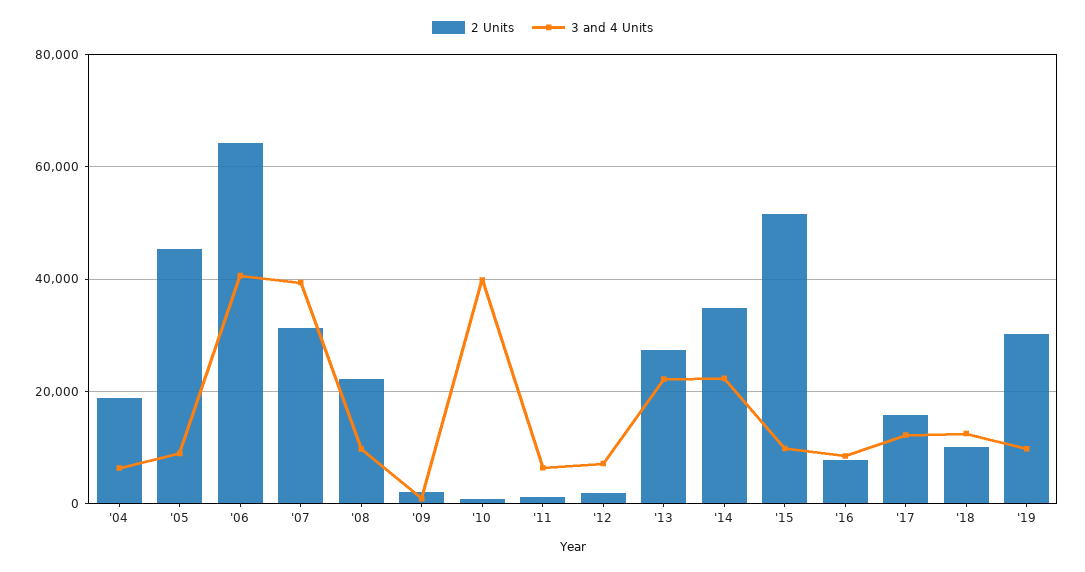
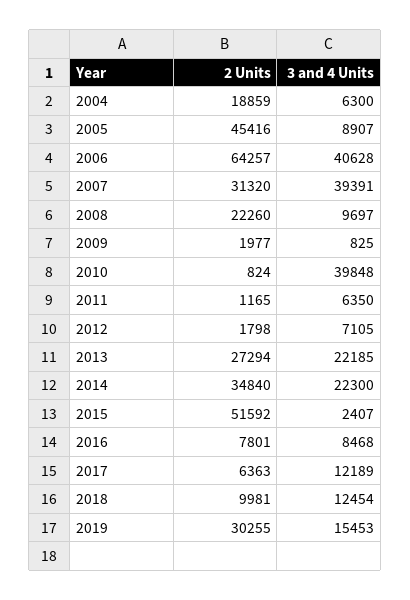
3 and 4 Units, '15: 10000 -> 2407
2 Units, '17: 16000 -> 6363
3 and 4 Units, '19: 10000 -> 15453

